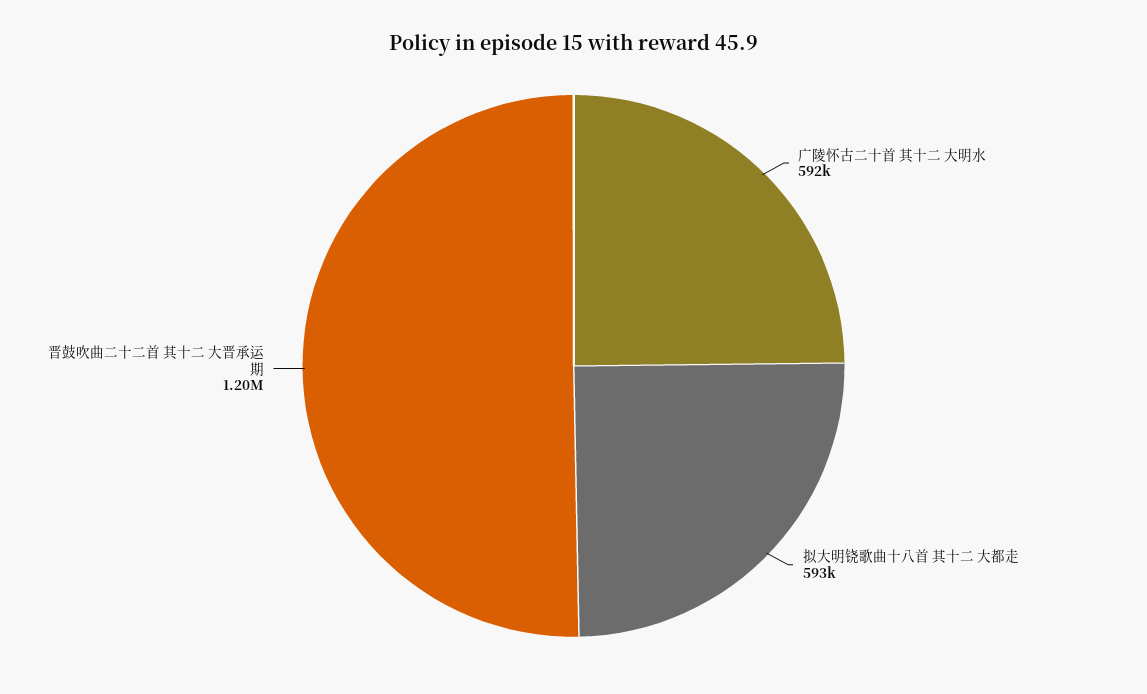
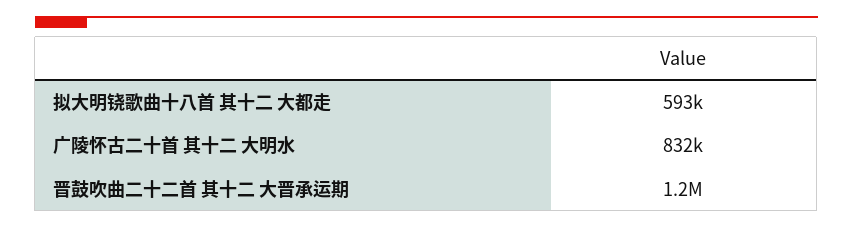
广陵怀古二十首 其十二 大明水: 592000 -> 832000

